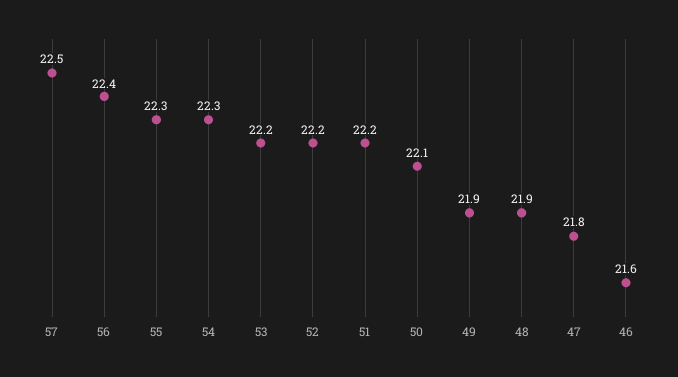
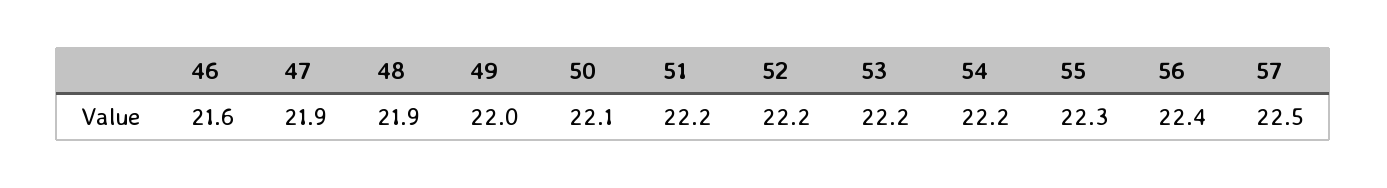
54: 22.3 -> 22.2
49: 21.9 -> 22
47: 21.8 -> 21.9

